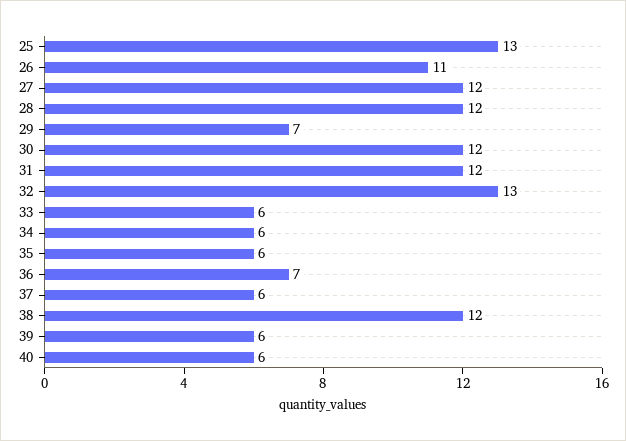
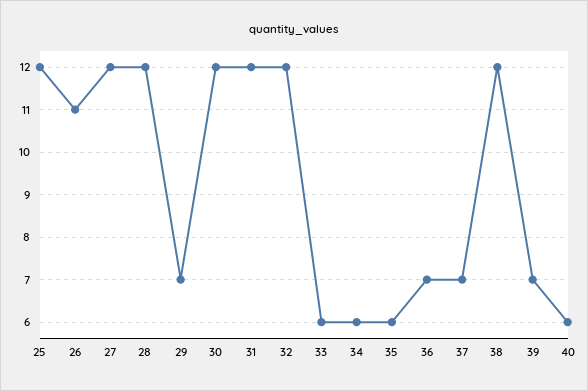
25: 13 -> 12
32: 13 -> 12
37: 6 -> 7
39: 6 -> 7

